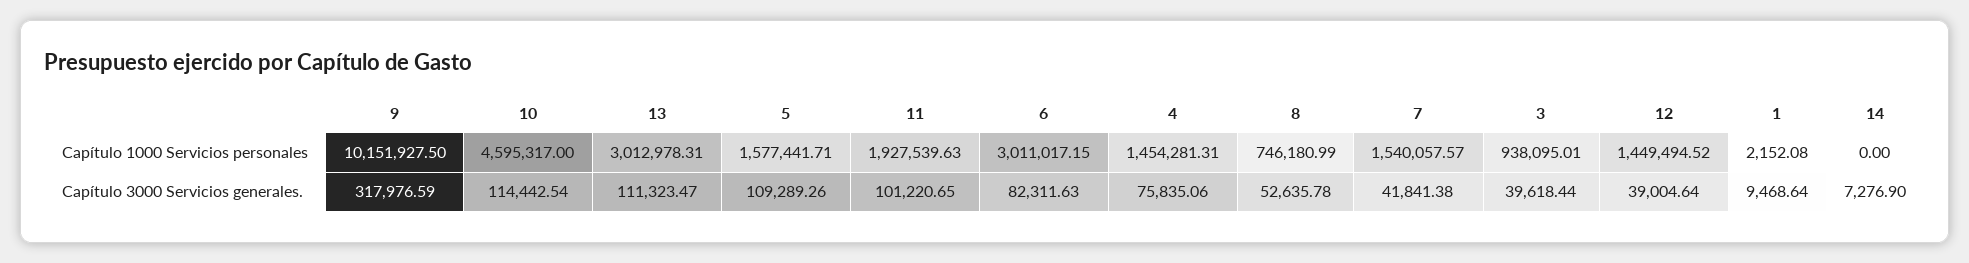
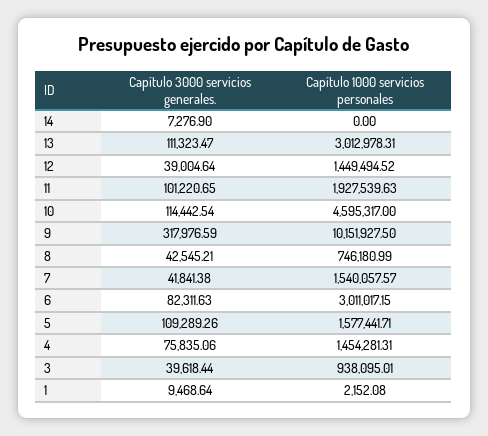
8, Capítulo 3000 Servicios generales.: 52635.78 -> 42545.21

